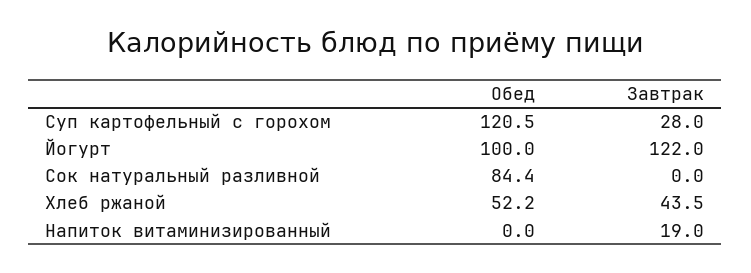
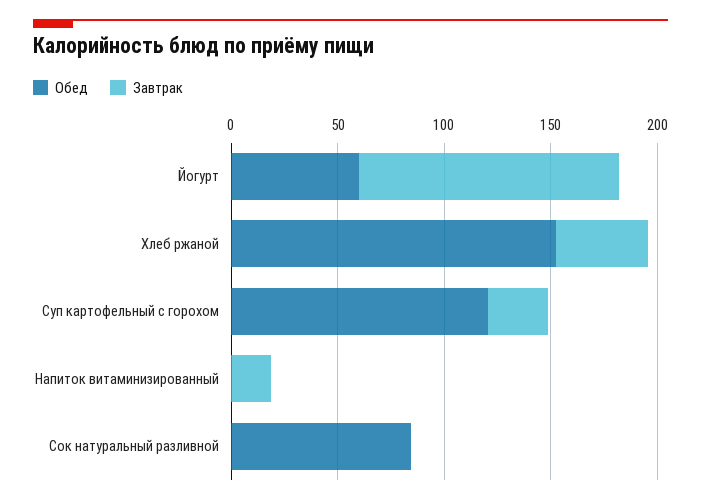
Обед, Йогурт: 100 -> 60
Обед, Хлеб ржаной: 52.2 -> 150

